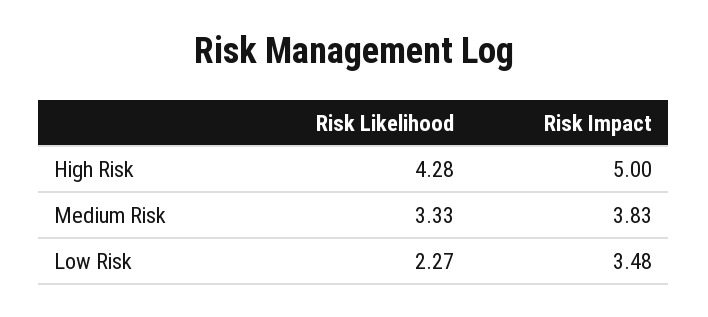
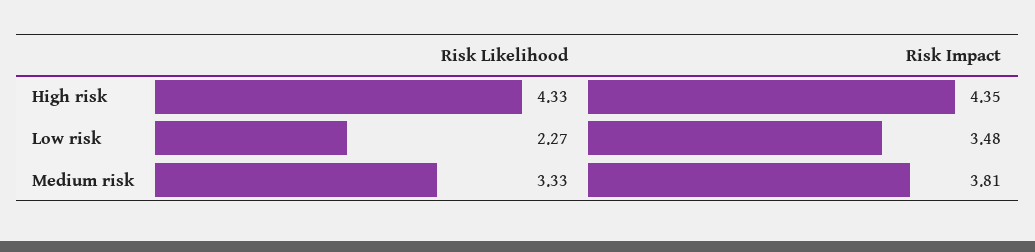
Risk Likelihood, High Risk: 4.28 -> 4.33
Risk Impact, High Risk: 5 -> 4.35
Risk Impact, Medium Risk: 3.83 -> 3.81

